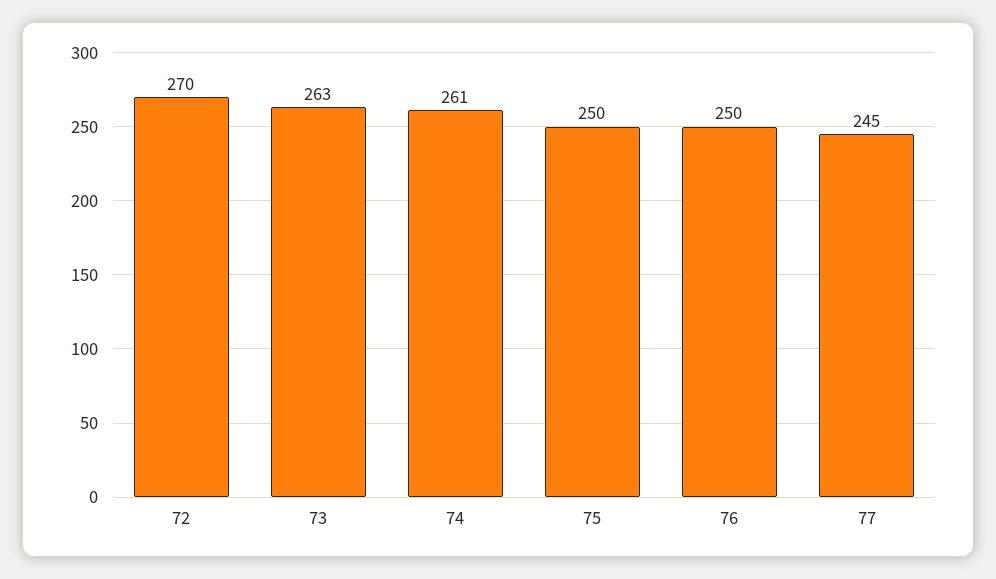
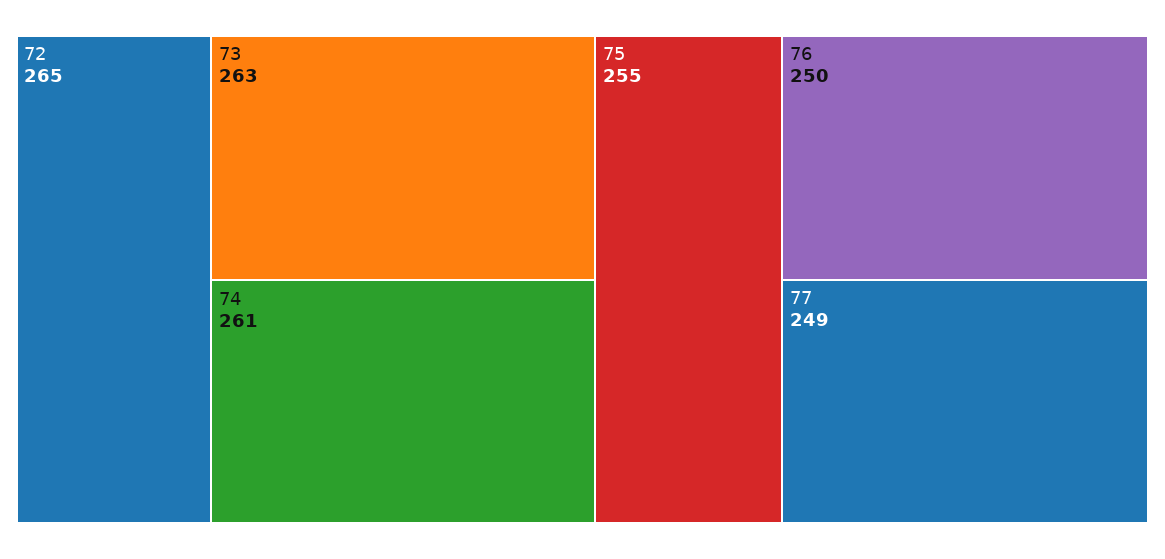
72: 270 -> 265
75: 250 -> 255
77: 245 -> 249

